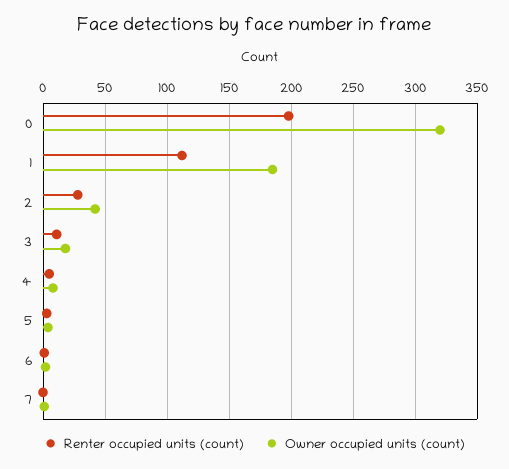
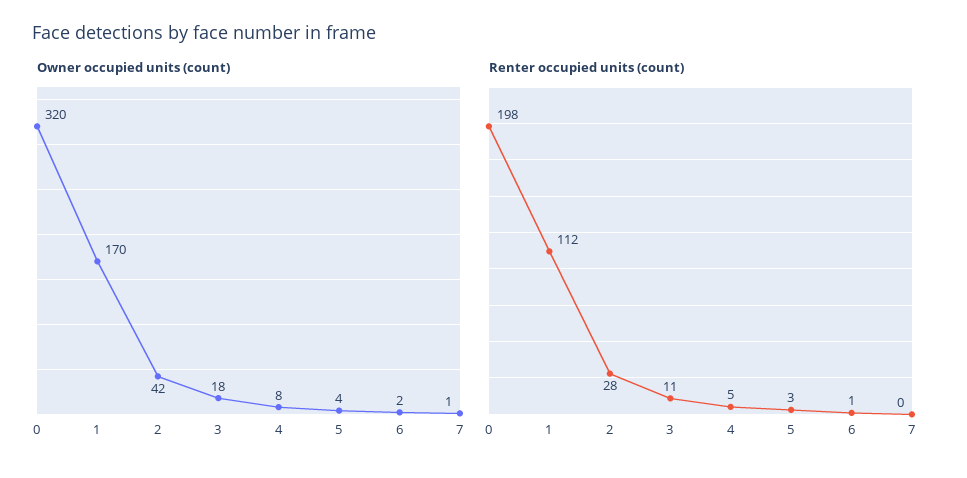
Owner occupied units (count), 1: 185 -> 170

